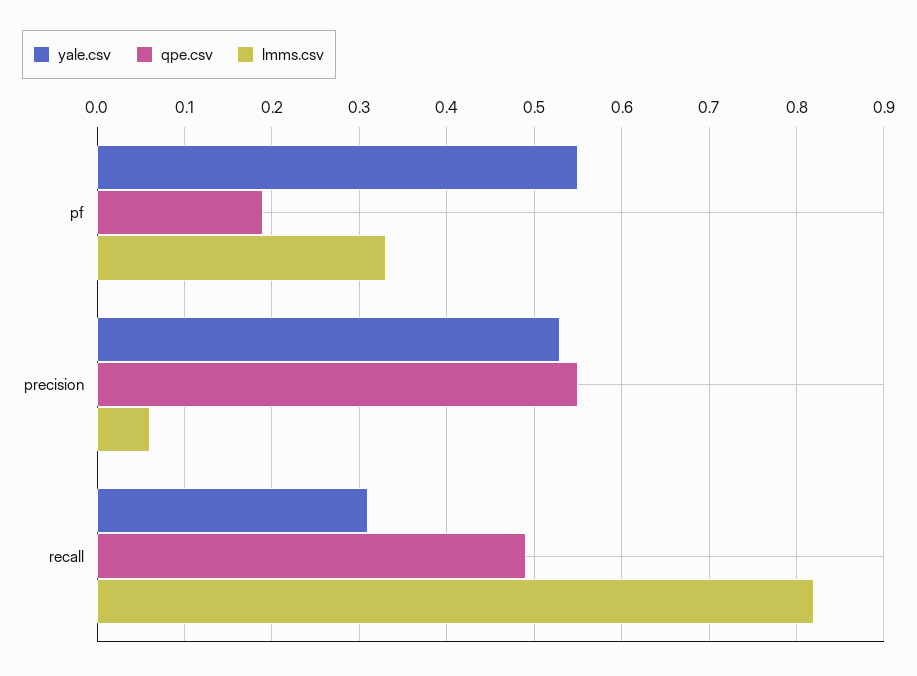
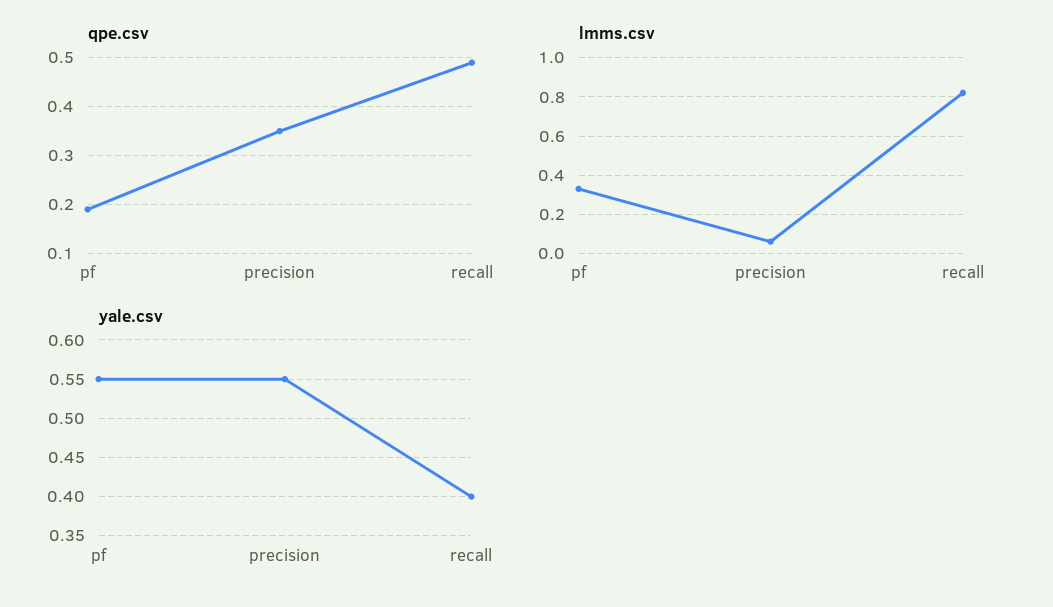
yale.csv, precision: 0.53 -> 0.55
qpe.csv, precision: 0.55 -> 0.35
yale.csv, recall: 0.31 -> 0.4

